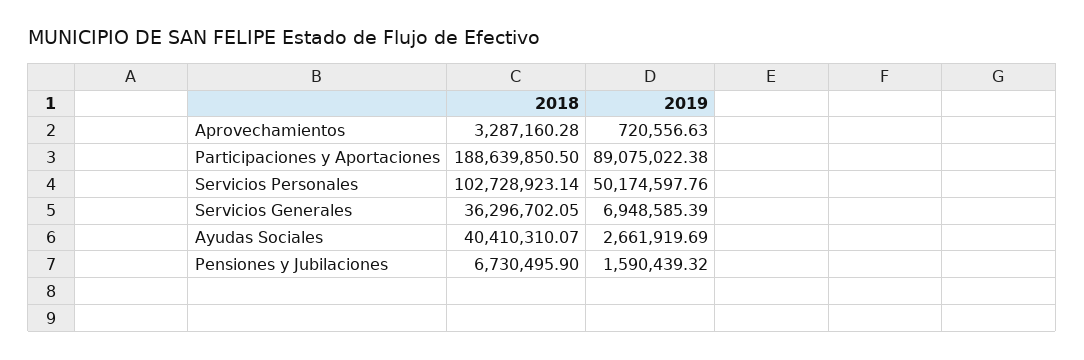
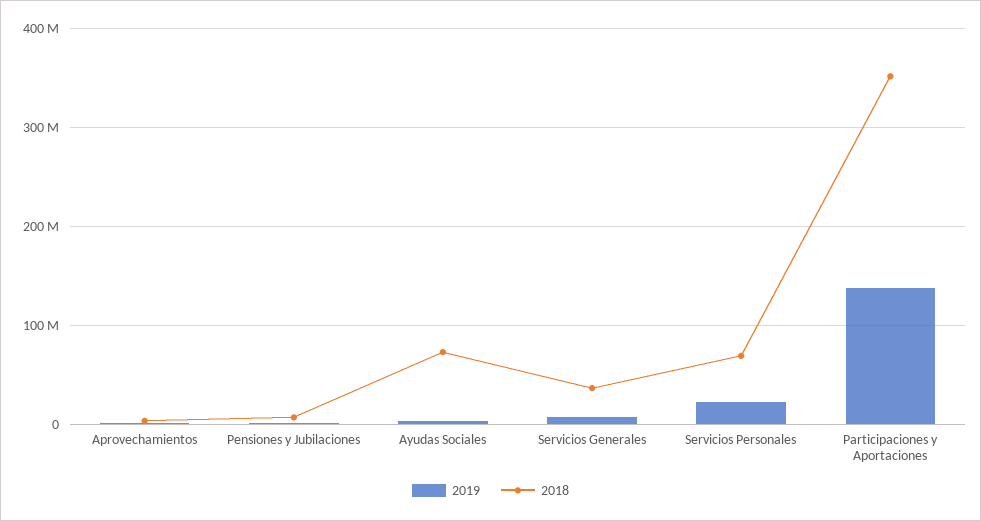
2018, Participaciones y Aportaciones: 188639850.5 -> 350000000
2019, Participaciones y Aportaciones: 89075022.38 -> 140000000
2018, Servicios Personales: 102728923.14 -> 70000000
2019, Servicios Personales: 50174597.76 -> 20000000
2018, Ayudas Sociales: 40410310.07 -> 70000000

